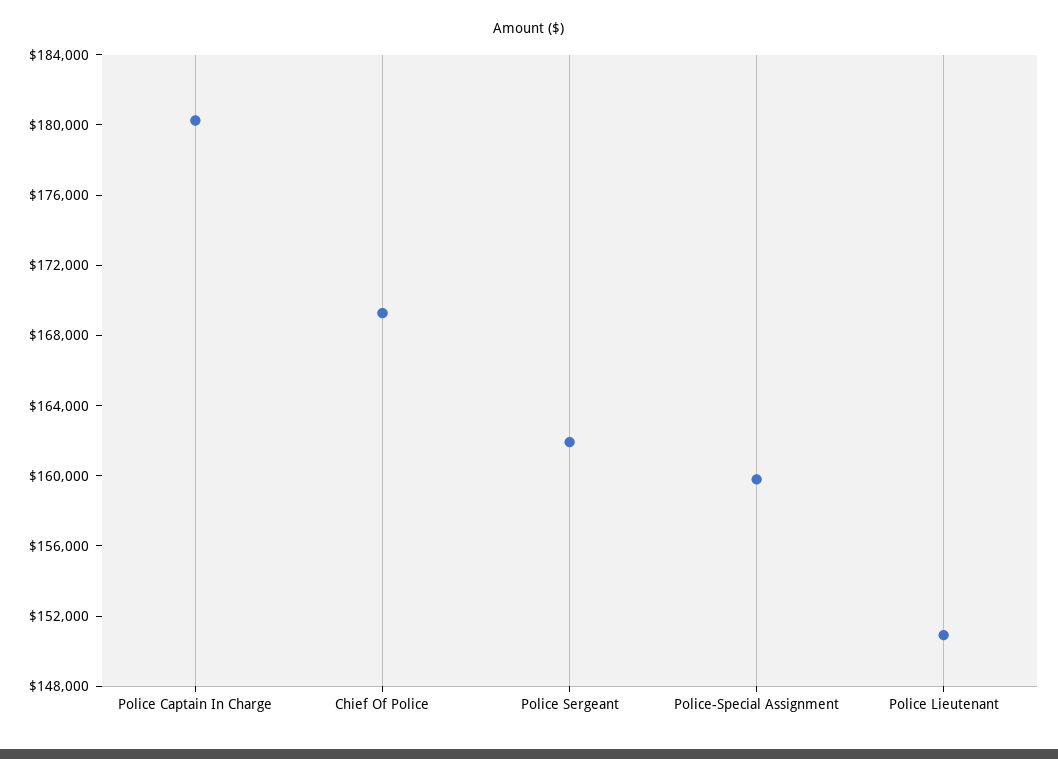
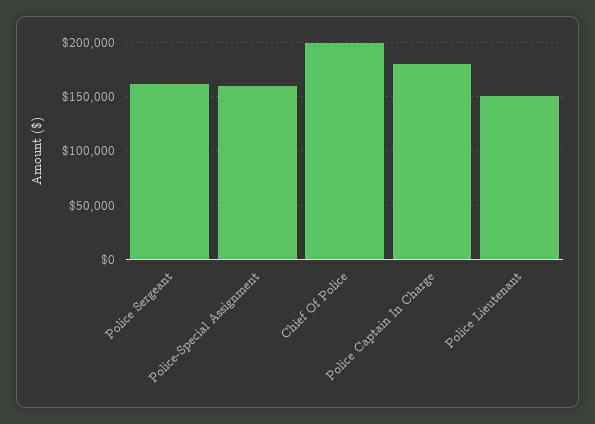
Chief Of Police: 169000 -> 200000

